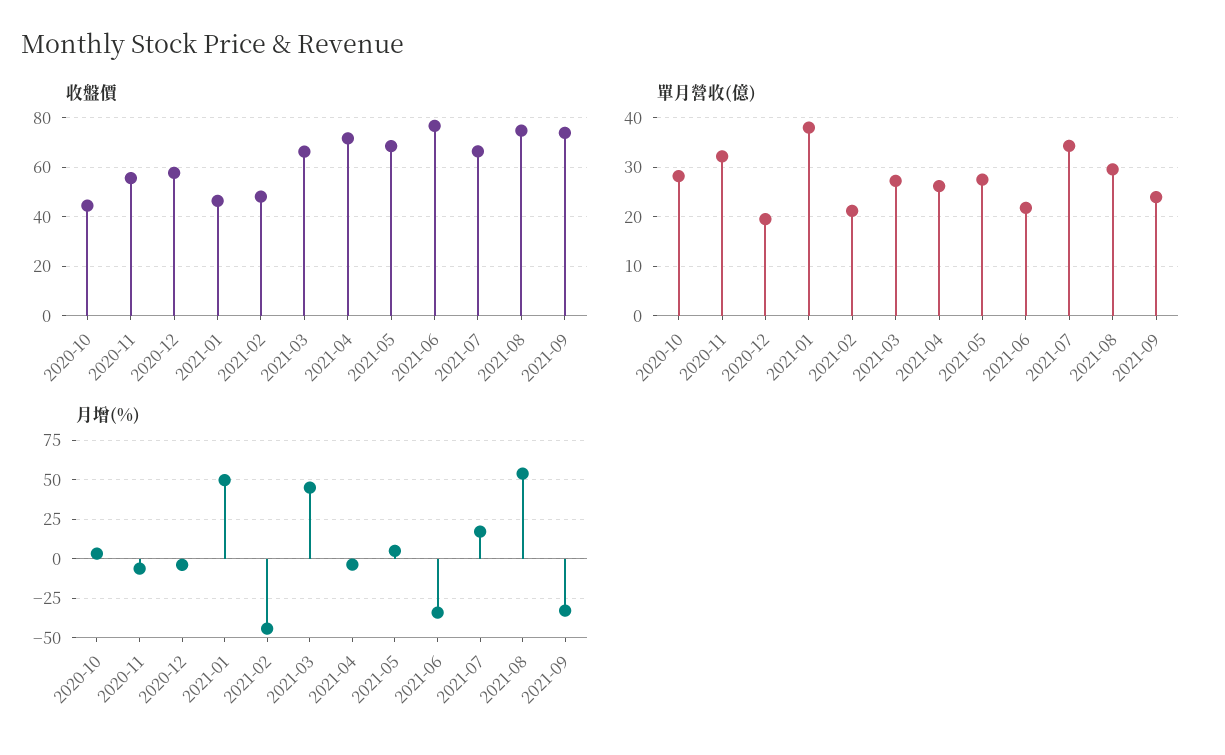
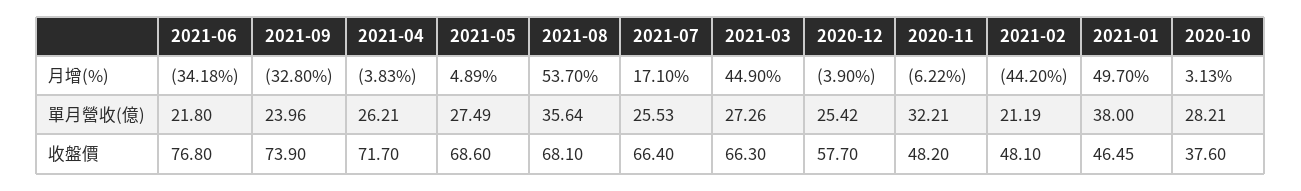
收盤價, 2020-10: 45 -> 37.6
收盤價, 2020-11: 55 -> 48.2
收盤價, 2021-08: 75 -> 68.1
單月營收(億), 2020-12: 20 -> 25.42
單月營收(億), 2021-07: 34 -> 25.53
單月營收(億), 2021-08: 30 -> 35.64

